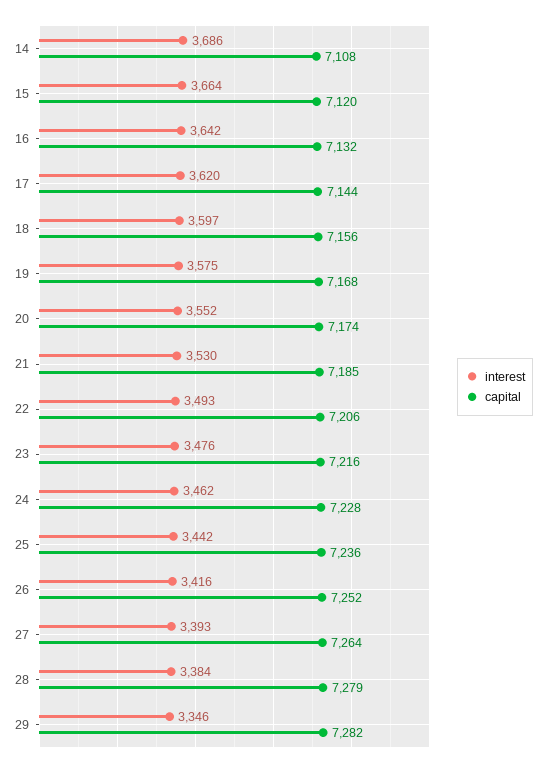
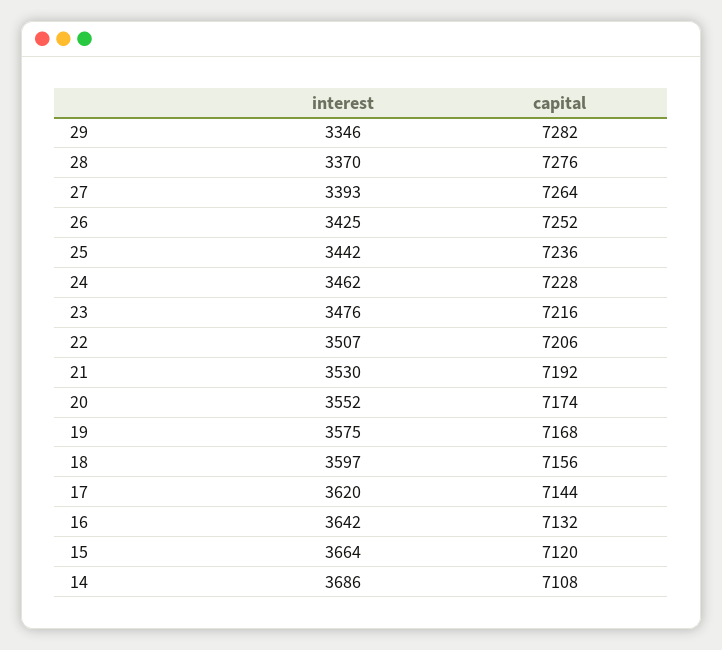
capital, 21: 7185 -> 7192
interest, 22: 3493 -> 3507
interest, 26: 3416 -> 3425
interest, 28: 3384 -> 3370
capital, 28: 7279 -> 7276

